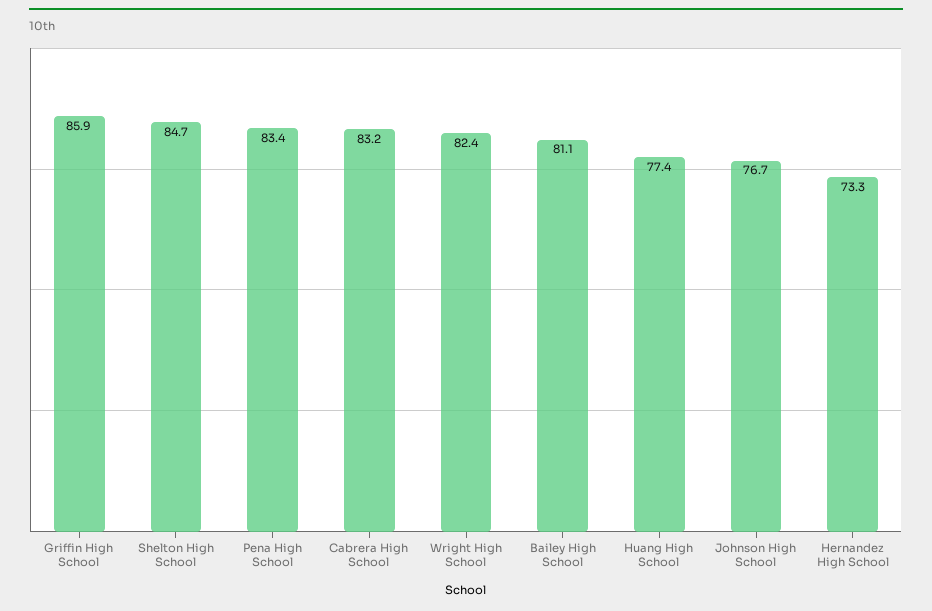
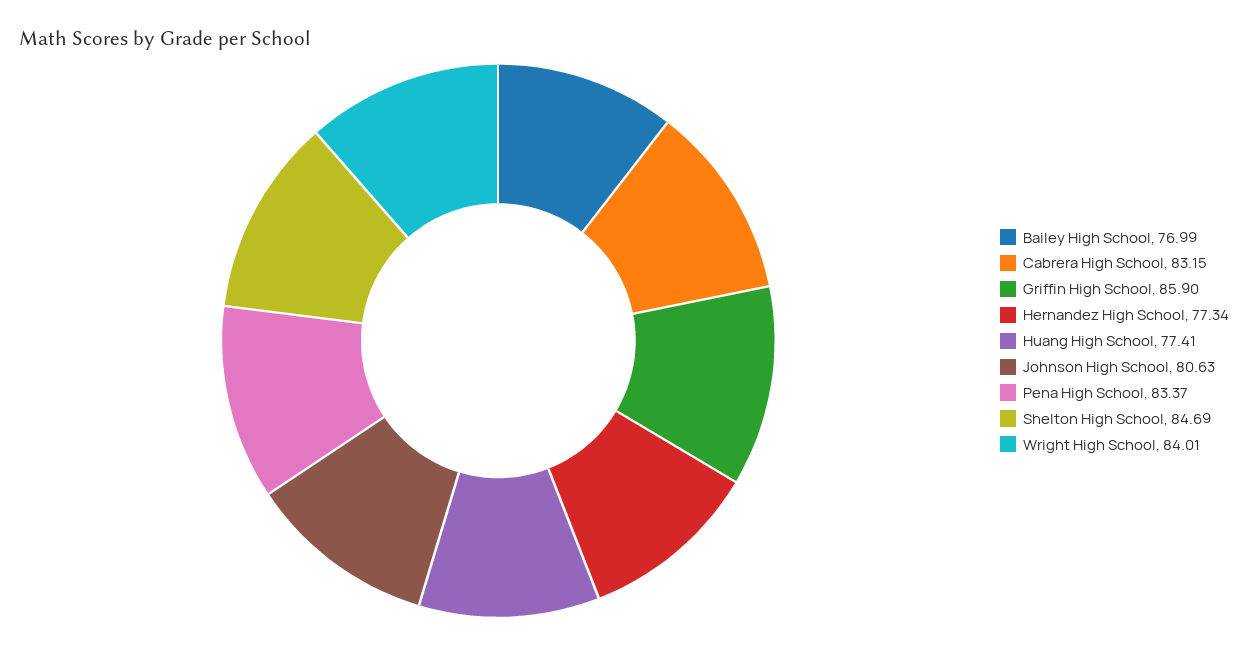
Wright High School: 82.4 -> 84.01
Bailey High School: 81.1 -> 76.99
Johnson High School: 76.7 -> 80.63
Hernandez High School: 73.3 -> 77.34

